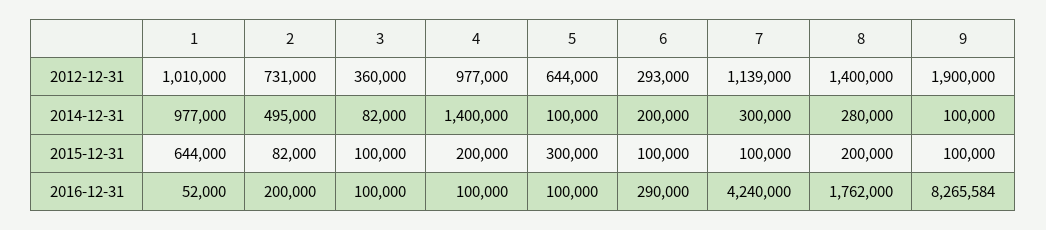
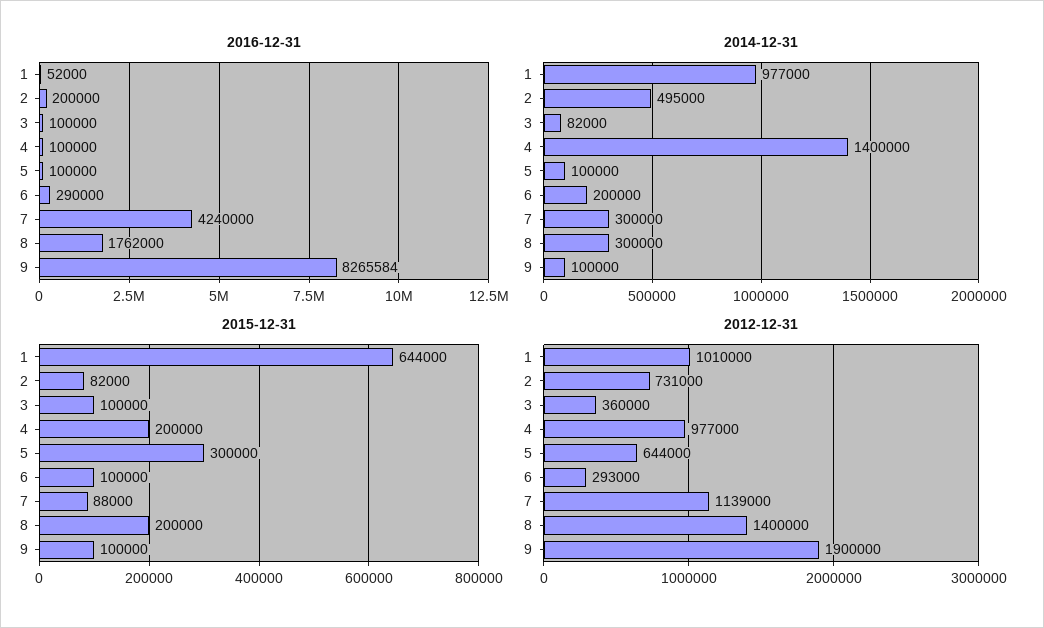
2014-12-31, 8: 280000 -> 300000
2015-12-31, 7: 100000 -> 88000

